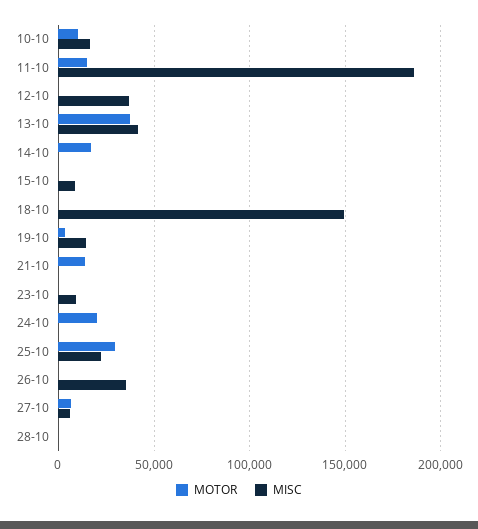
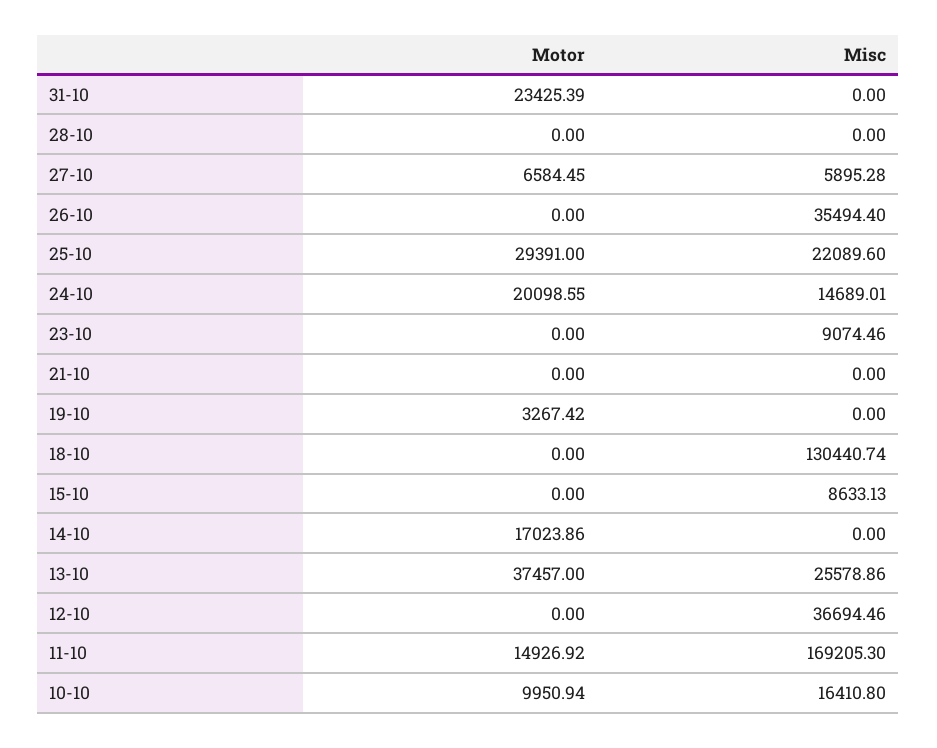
MISC, 11-10: 185000 -> 169205.3
MISC, 13-10: 40000 -> 25578.86
MISC, 18-10: 150000 -> 130440.74
MISC, 19-10: 15000 -> 0
MOTOR, 21-10: 15000 -> 0
MISC, 24-10: 0 -> 14689.01
MOTOR, 31-10: none -> 23425.39
MISC, 31-10: none -> 0

